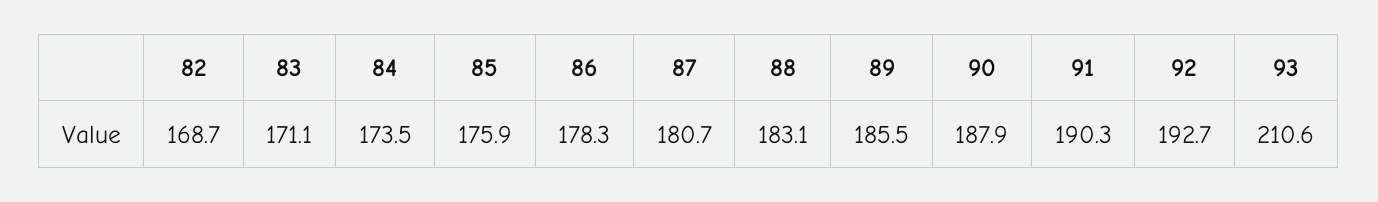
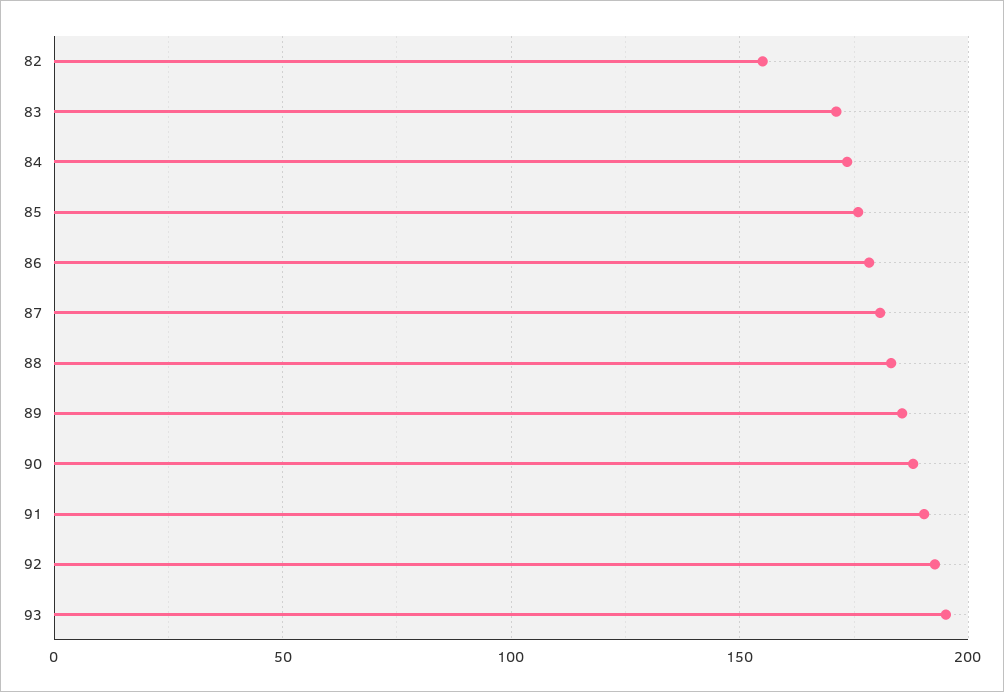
82: 168.7 -> 155
93: 210.6 -> 195

